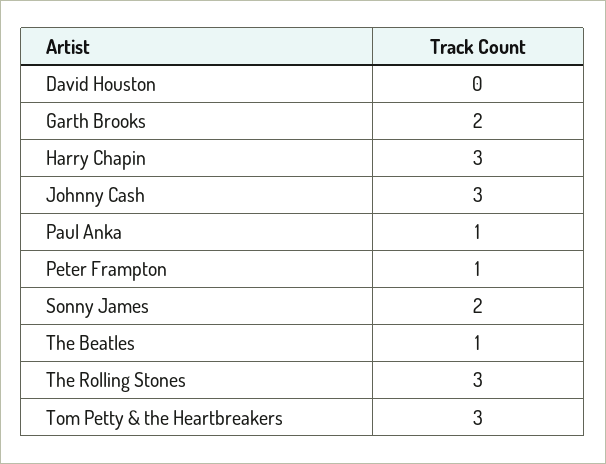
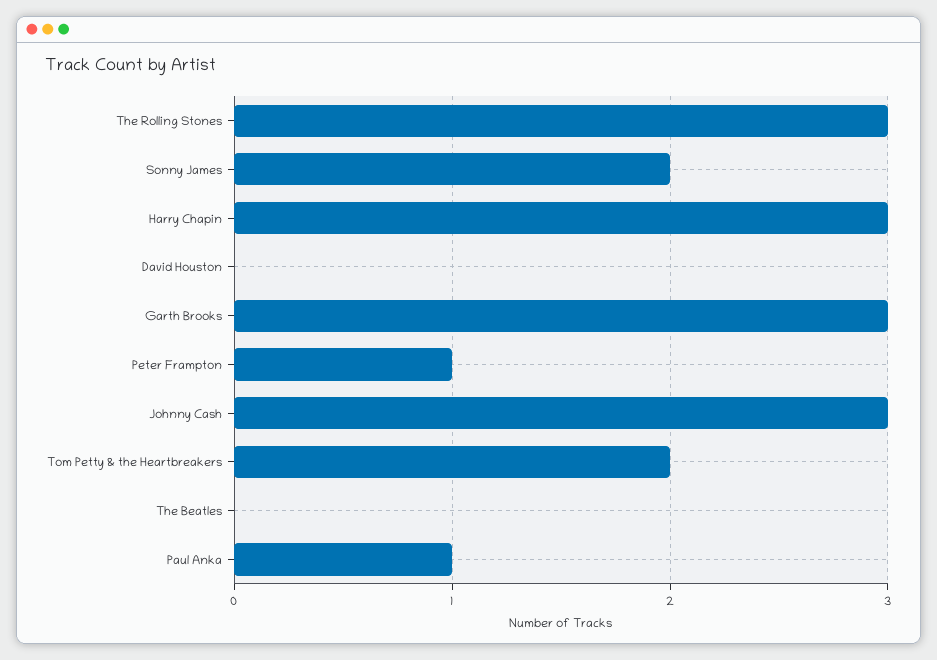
Garth Brooks: 2 -> 3
The Beatles: 1 -> 0
Tom Petty & the Heartbreakers: 3 -> 2

